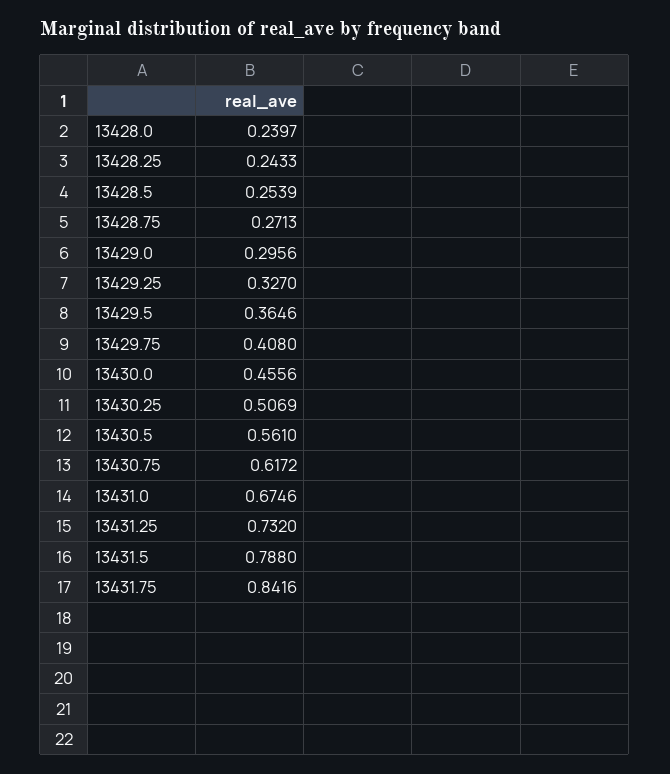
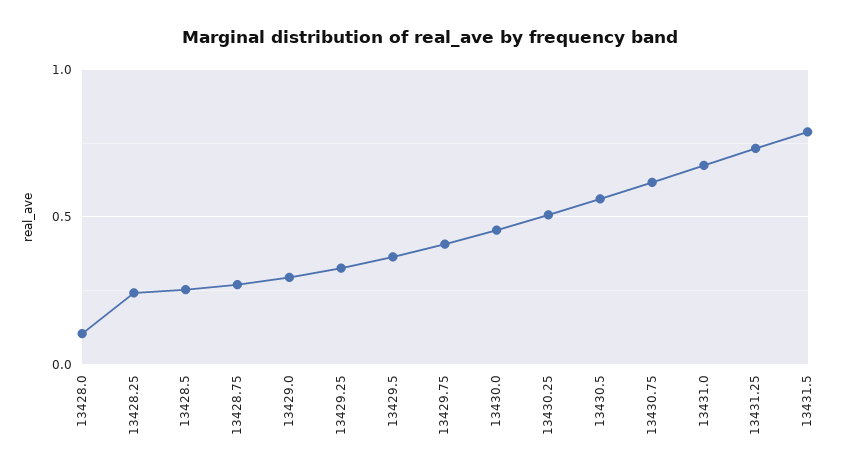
13428.0: 0.2397 -> 0.1
13431.75: 0.8416 -> none

